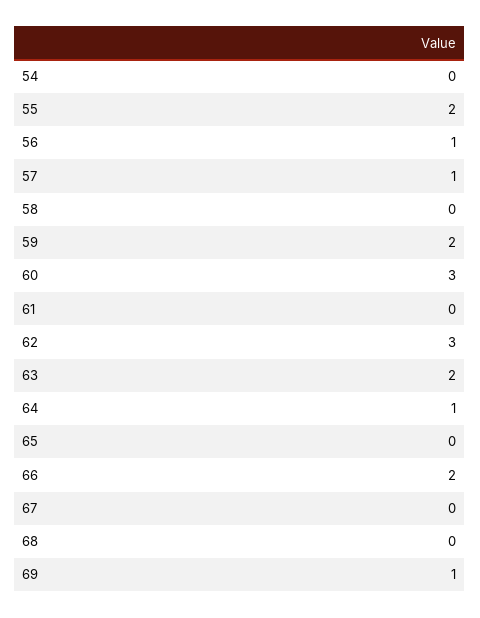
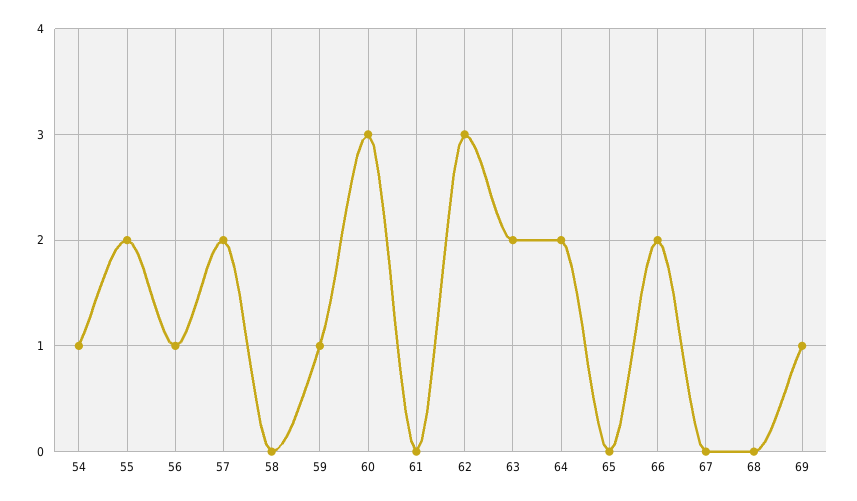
54: 0 -> 1
57: 1 -> 2
59: 2 -> 1
64: 1 -> 2

